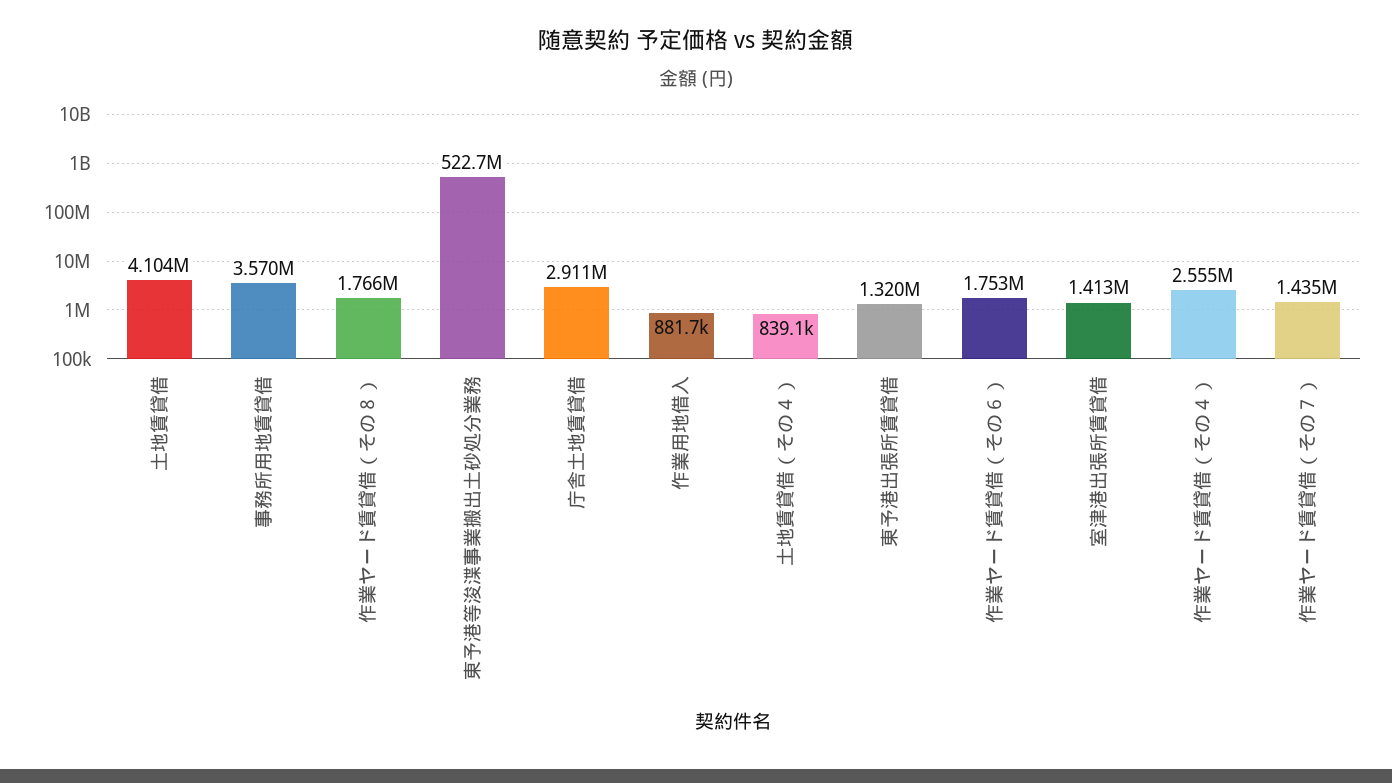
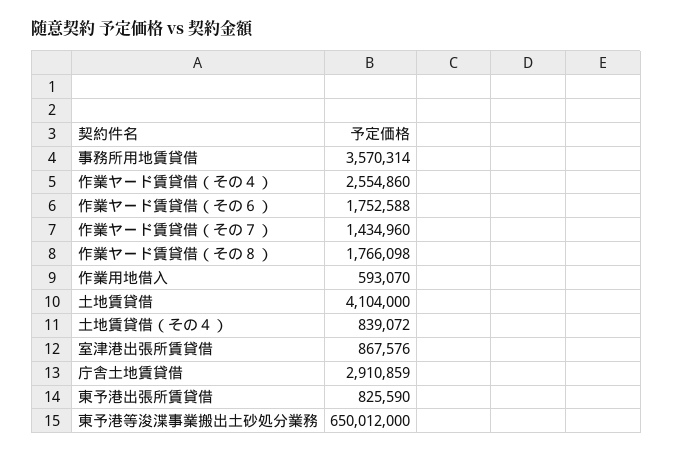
東予港等浚渫事業搬出土砂処分業務: 522700000 -> 650012000
作業用地借入: 881700 -> 593070
東予港出張所賃貸借: 1320000 -> 825590
室津港出張所賃貸借: 1413000 -> 867576

